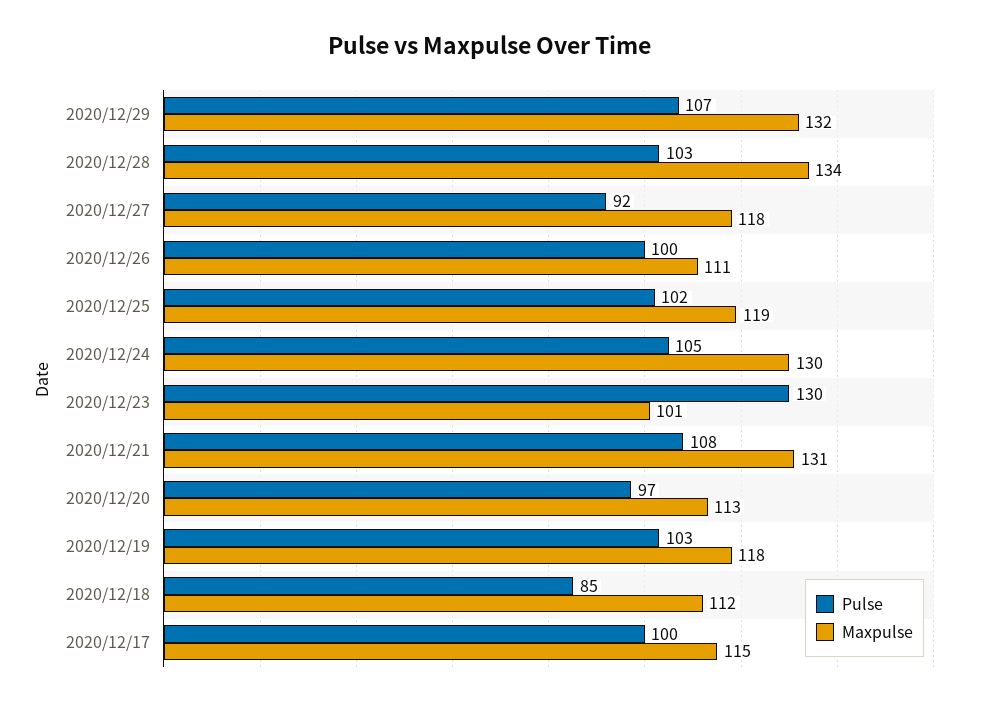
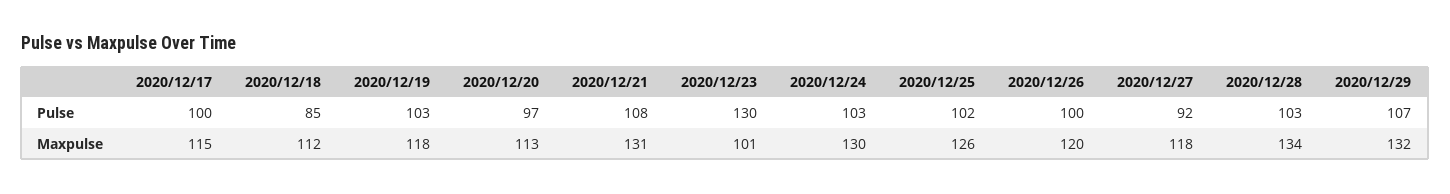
Maxpulse, 2020/12/26: 111 -> 120
Maxpulse, 2020/12/25: 119 -> 126
Pulse, 2020/12/24: 105 -> 103

